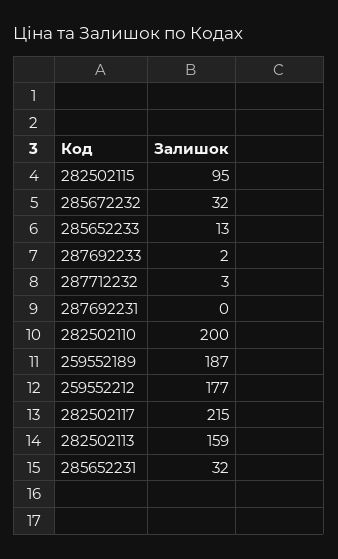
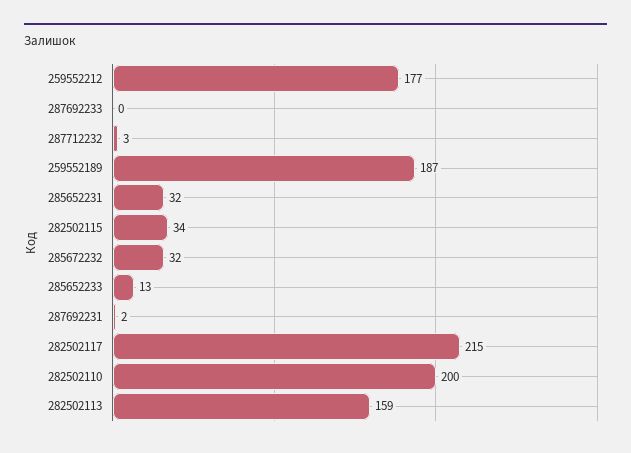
282502115: 95 -> 34
287692233: 2 -> 0
287692231: 0 -> 2

